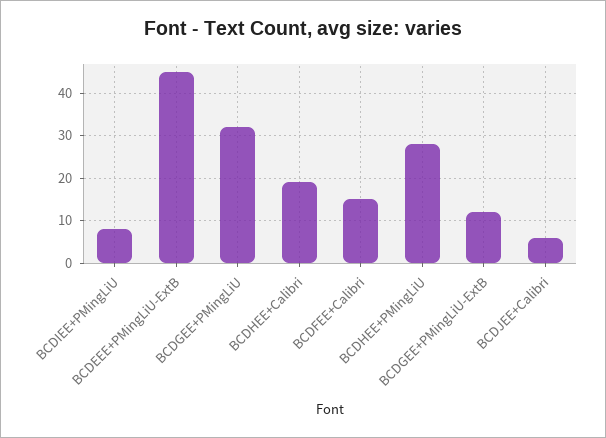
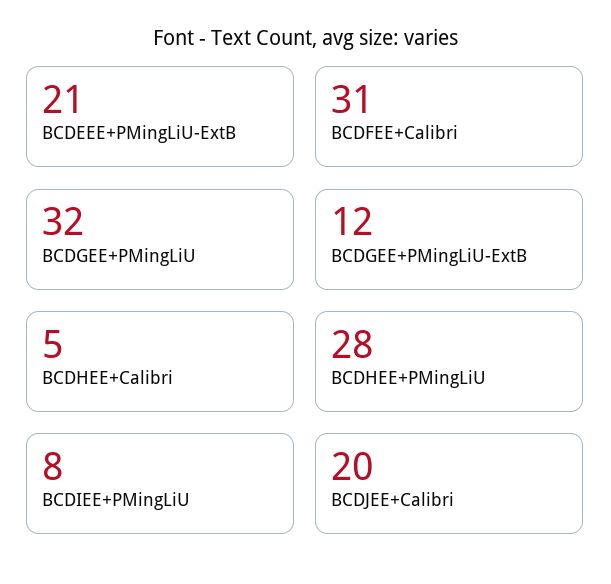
BCDEEE+PMingLiU-ExtB: 45 -> 21
BCDHEE+Calibri: 20 -> 5
BCDFEE+Calibri: 15 -> 31
BCDJEE+Calibri: 5 -> 20

